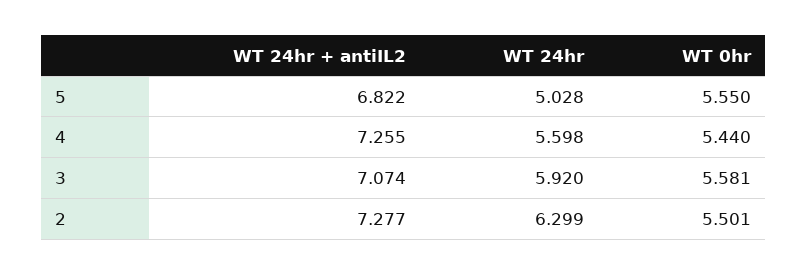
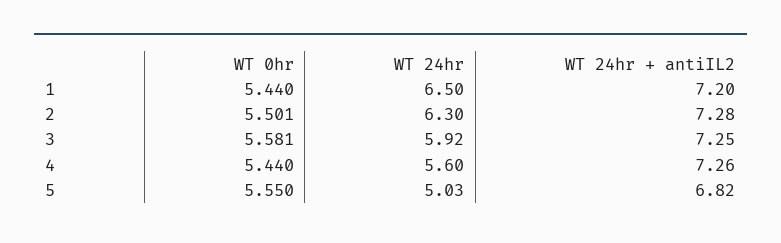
WT 24hr + antiIL2, 3: 7.074 -> 7.25
WT 0hr, 1: none -> 5.44
WT 24hr, 1: none -> 6.5
WT 24hr + antiIL2, 1: none -> 7.2

